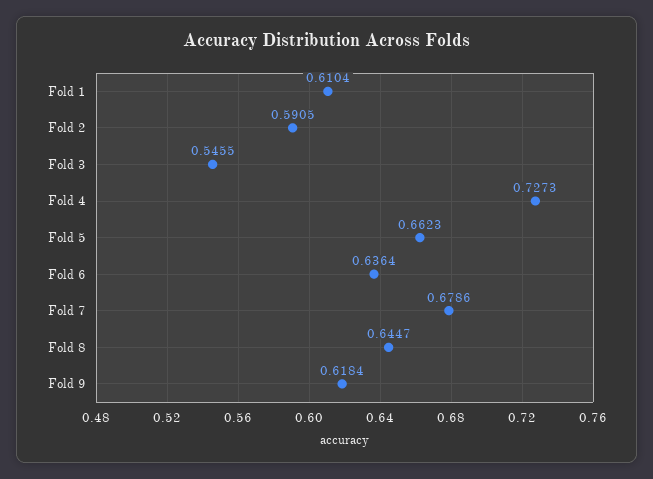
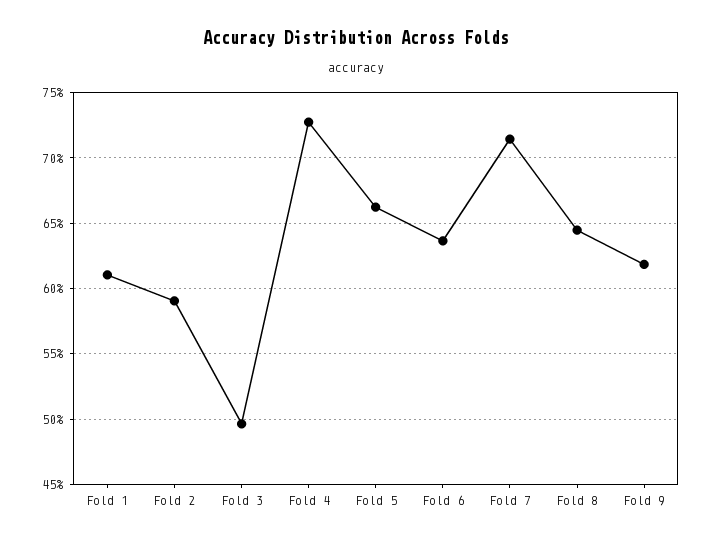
Fold 3: 0.5455 -> 0.495
Fold 7: 0.6786 -> 0.715

